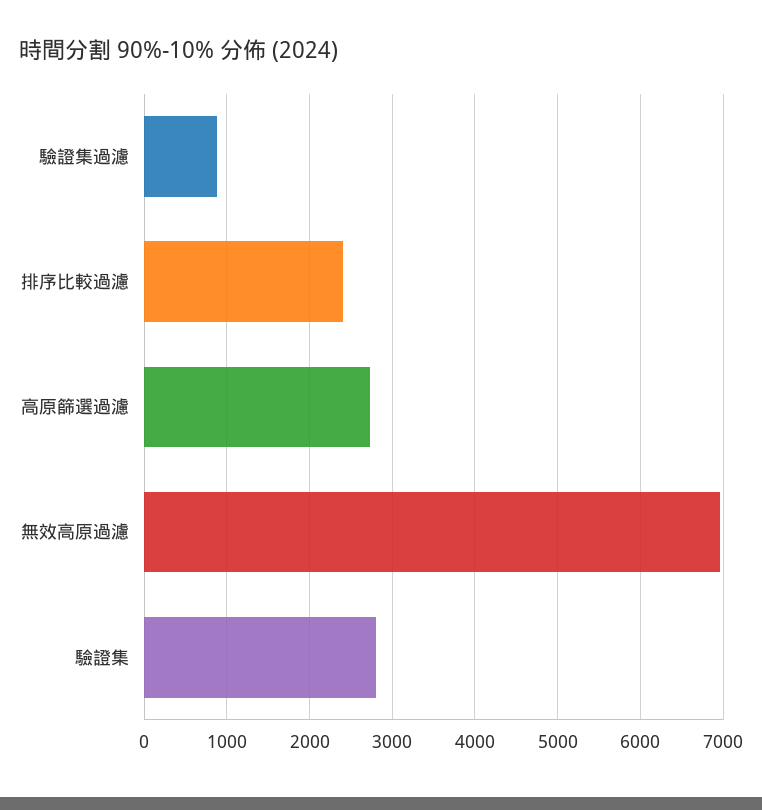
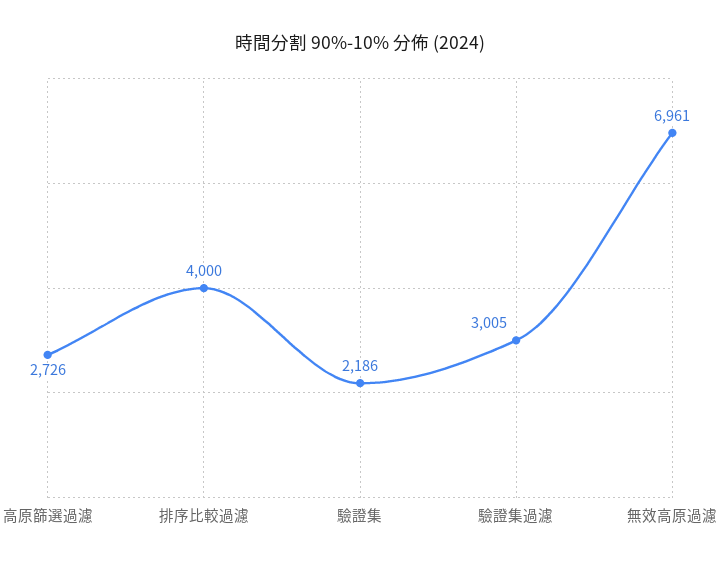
驗證集過濾: 900 -> 3005
排序比較過濾: 2400 -> 4000
驗證集: 2800 -> 2186

